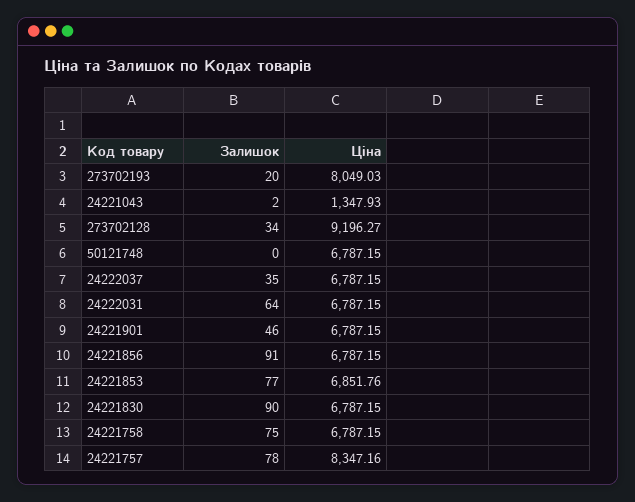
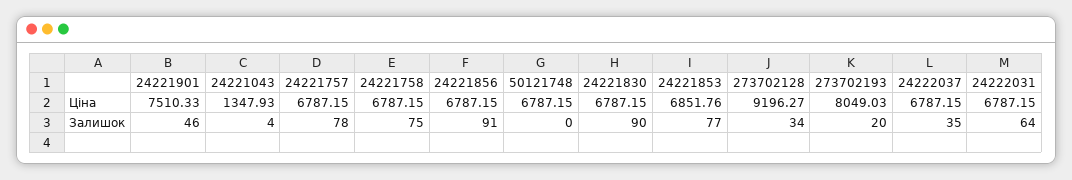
Залишок, 24221043: 2 -> 4
Ціна, 24221901: 6787.15 -> 7510.33
Ціна, 24221757: 8347.16 -> 6787.15

